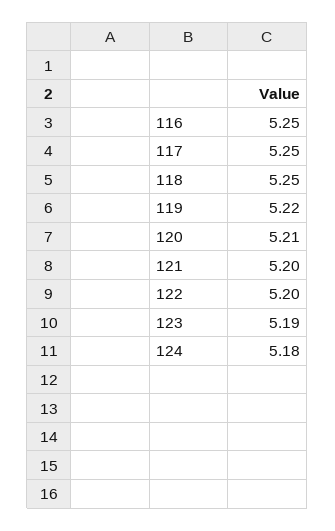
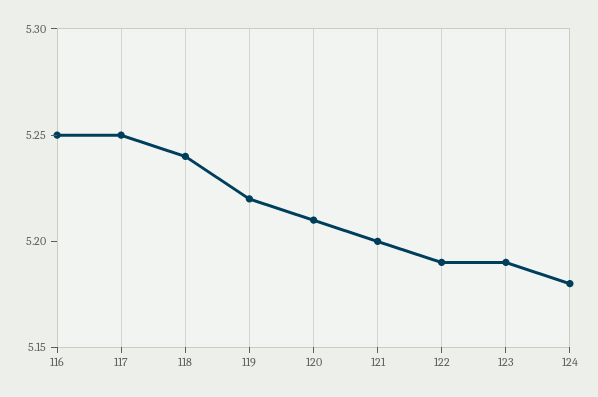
118: 5.25 -> 5.24
122: 5.2 -> 5.19

